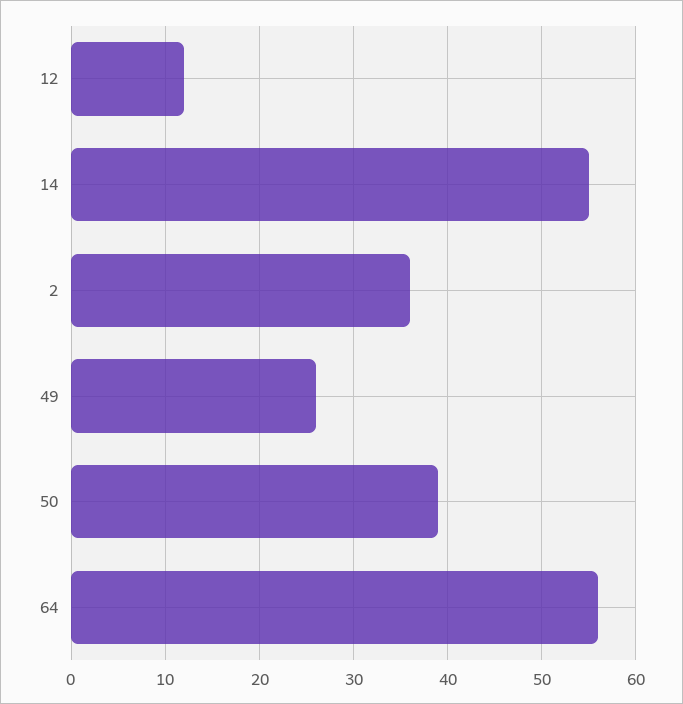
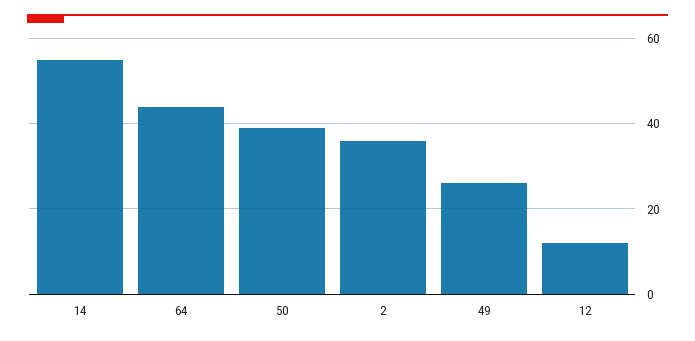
64: 56 -> 45

